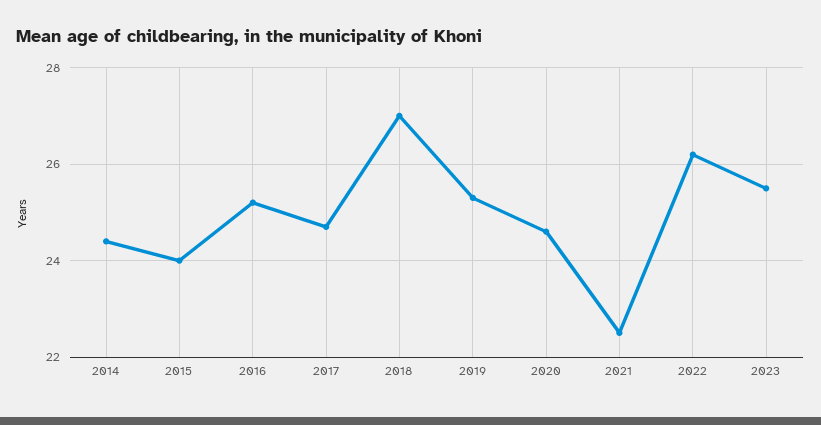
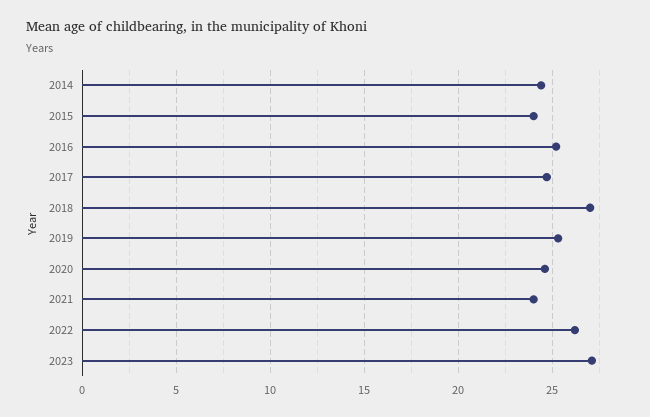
2021: 22.5 -> 24
2023: 25.5 -> 27

